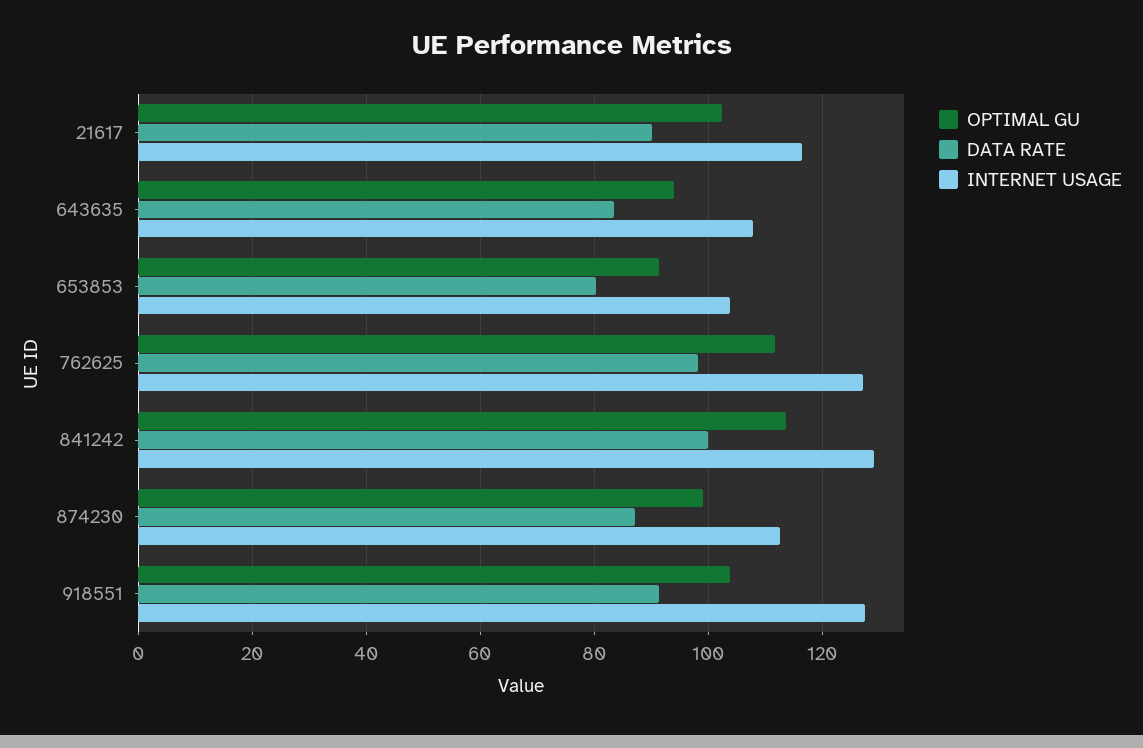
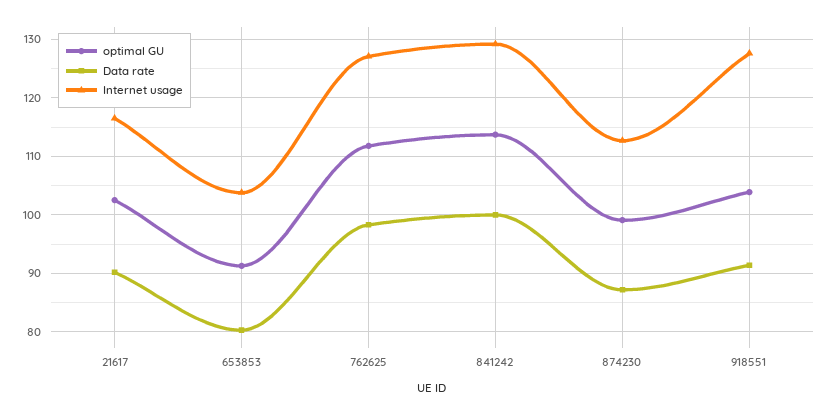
OPTIMAL GU, 643635: 94 -> none
DATA RATE, 643635: 84 -> none
INTERNET USAGE, 643635: 108 -> none

